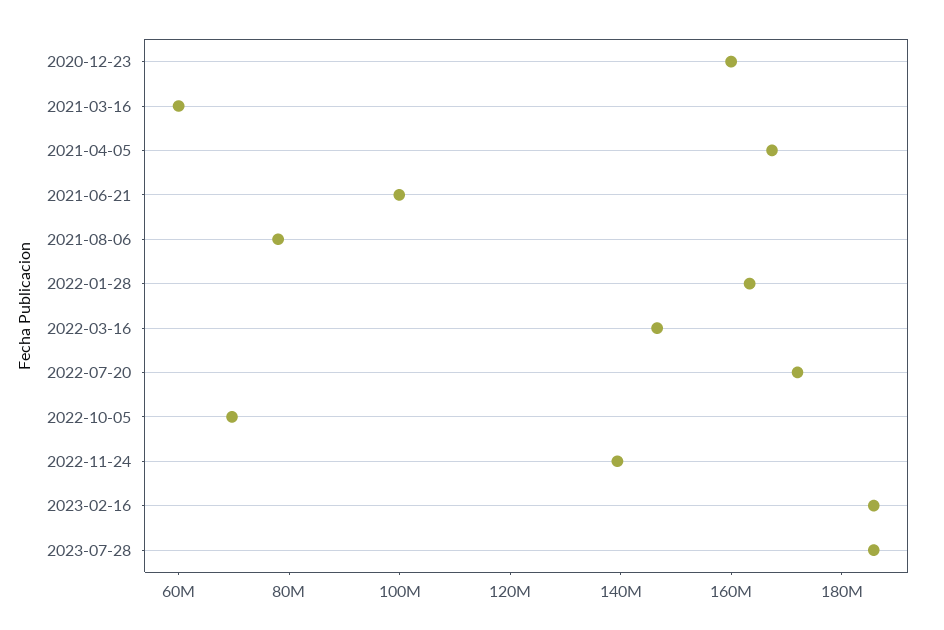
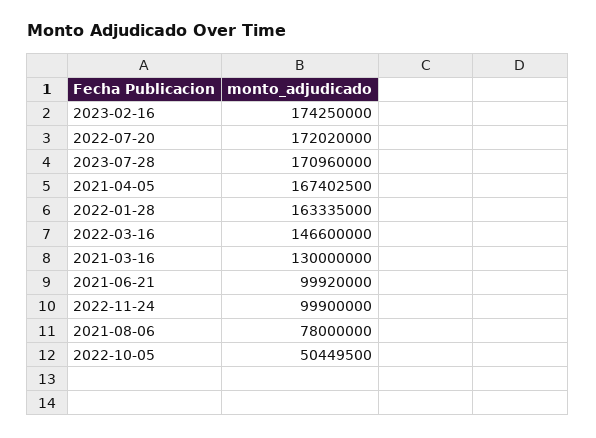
2020-12-23: 160000000 -> none
2021-03-16: 60000000 -> 130000000
2022-10-05: 70000000 -> 50449500
2022-11-24: 140000000 -> 99900000
2023-02-16: 185000000 -> 174250000
2023-07-28: 185000000 -> 170960000

